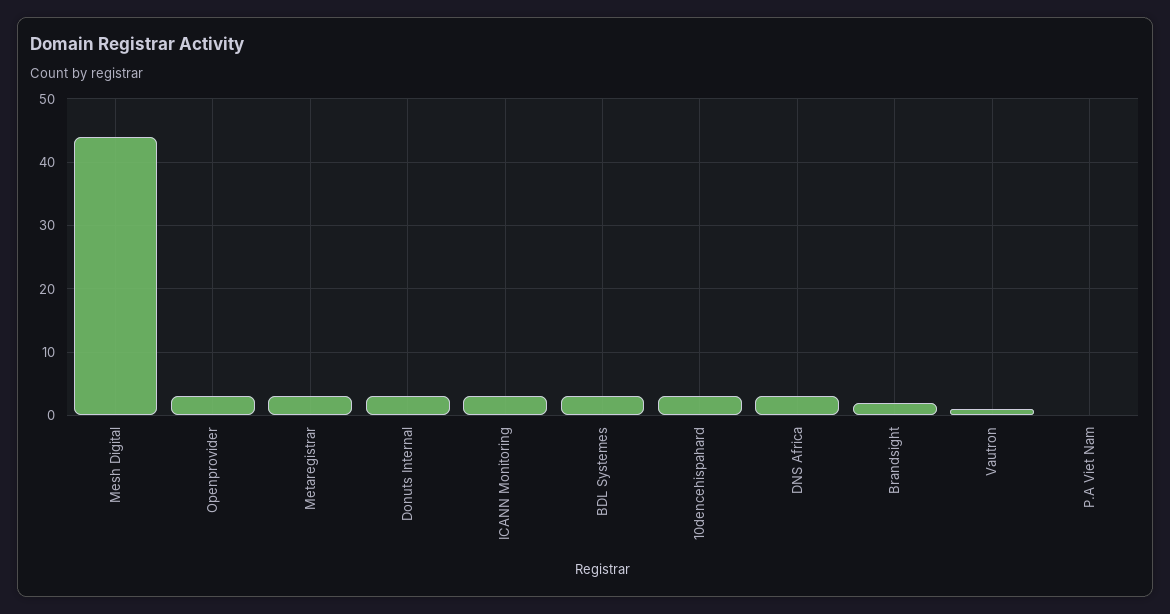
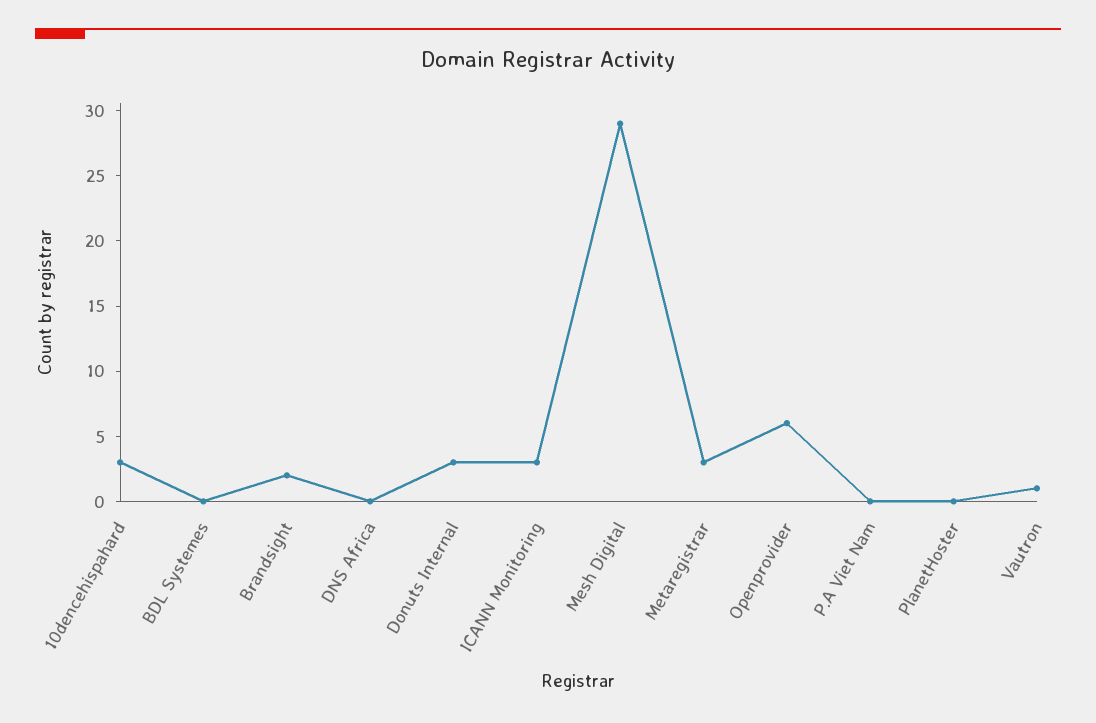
Mesh Digital: 44 -> 29
Openprovider: 3 -> 6
BDL Systemes: 3 -> 0
DNS Africa: 3 -> 0
PlanetHoster: none -> 0

